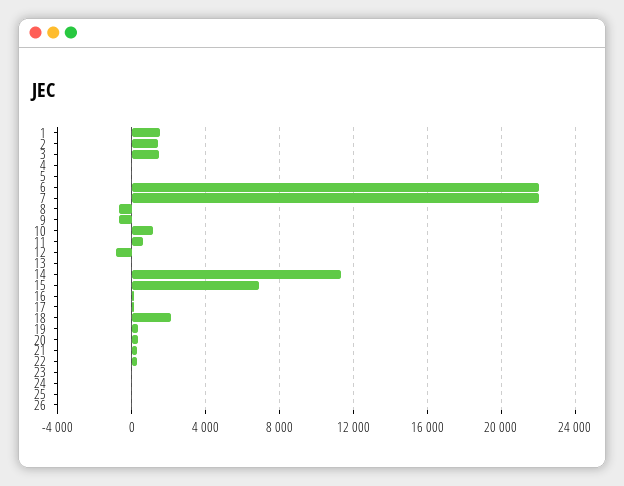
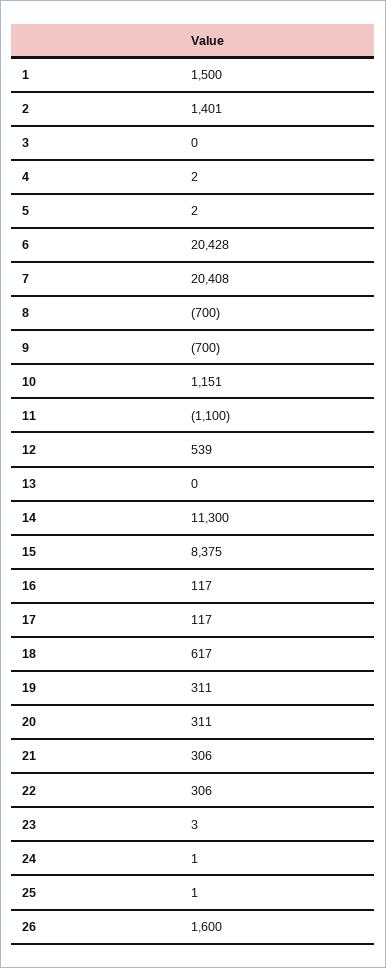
3: 1500 -> 0
6: 22000 -> 20428
7: 22000 -> 20408
11: 500 -> -1100
12: -1000 -> 539
15: 7000 -> 8375
18: 2000 -> 617
26: 0 -> 1600

